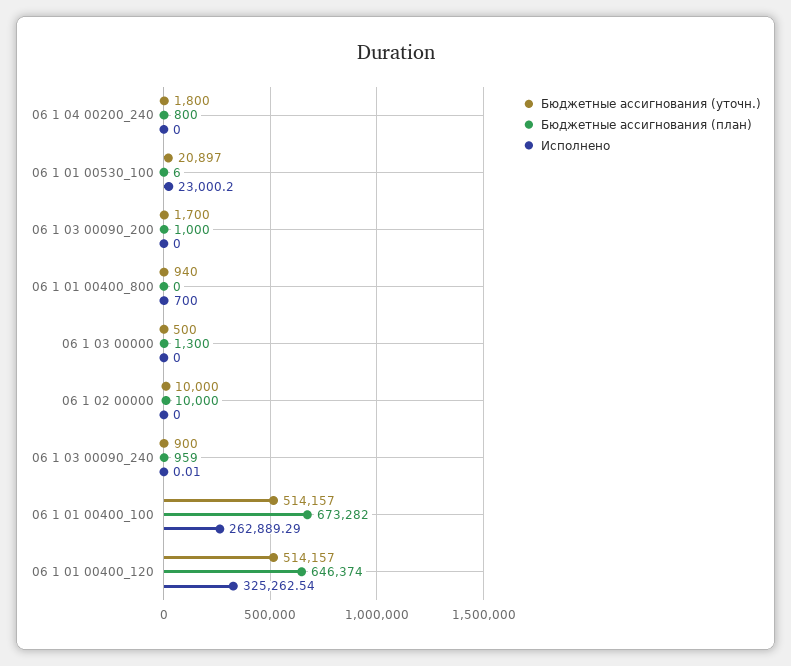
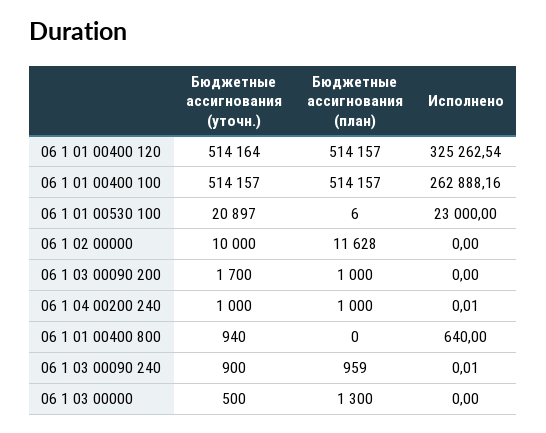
Бюджетные ассигнования (уточн.), 06 1 04 00200_240: 1800 -> 1000
Бюджетные ассигнования (план), 06 1 04 00200_240: 800 -> 1000
Исполнено, 06 1 04 00200_240: 0 -> 0.01
Исполнено, 06 1 01 00530_100: 23000.2 -> 23000
Исполнено, 06 1 01 00400_800: 700 -> 640
Бюджетные ассигнования (план), 06 1 02 00000: 10000 -> 11628
Бюджетные ассигнования (план), 06 1 01 00400_100: 673282 -> 514157
Исполнено, 06 1 01 00400_100: 262889.29 -> 262888.16
Бюджетные ассигнования (уточн.), 06 1 01 00400_120: 514157 -> 514164
Бюджетные ассигнования (план), 06 1 01 00400_120: 646374 -> 514157

